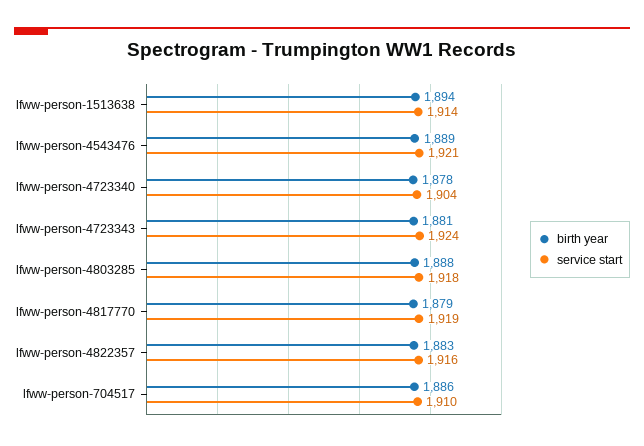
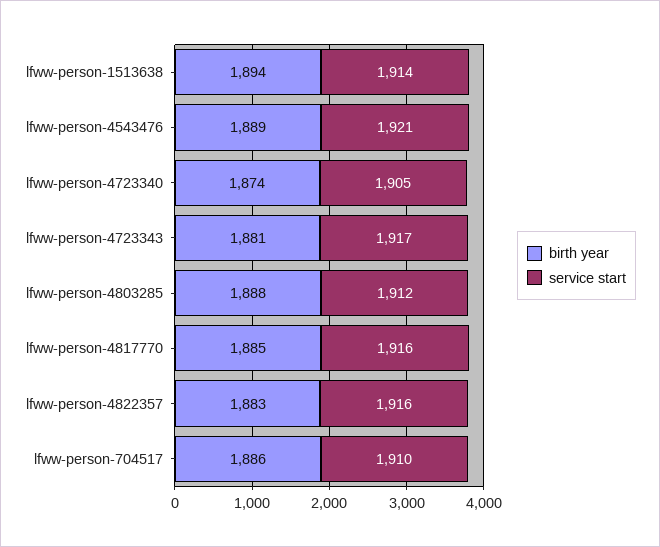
birth year, lfww-person-4723340: 1878 -> 1874
service start, lfww-person-4723340: 1904 -> 1905
service start, lfww-person-4723343: 1924 -> 1917
service start, lfww-person-4803285: 1918 -> 1912
birth year, lfww-person-4817770: 1879 -> 1885
service start, lfww-person-4817770: 1919 -> 1916

